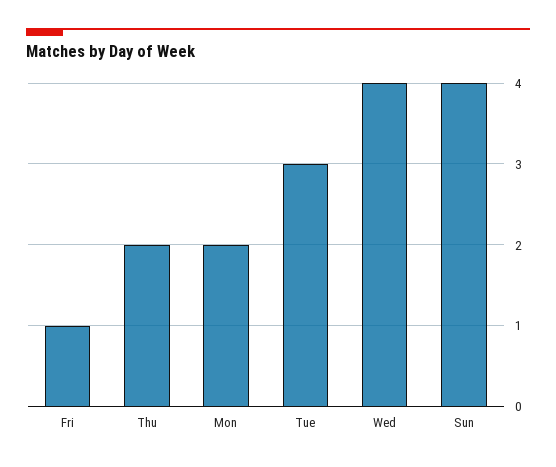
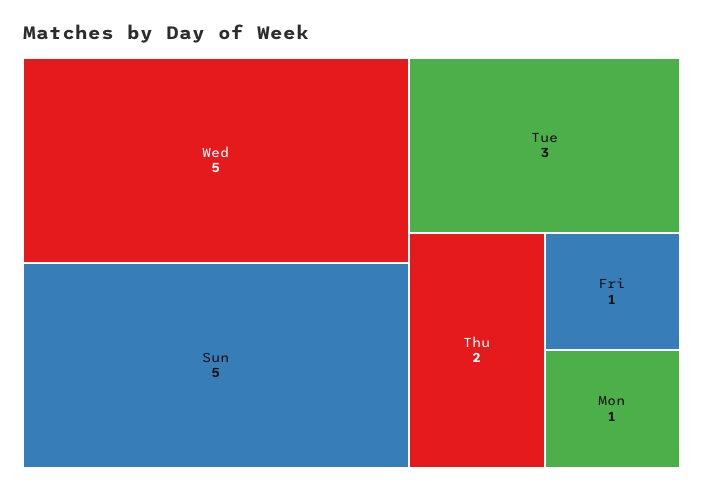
Mon: 2 -> 1
Wed: 4 -> 5
Sun: 4 -> 5

